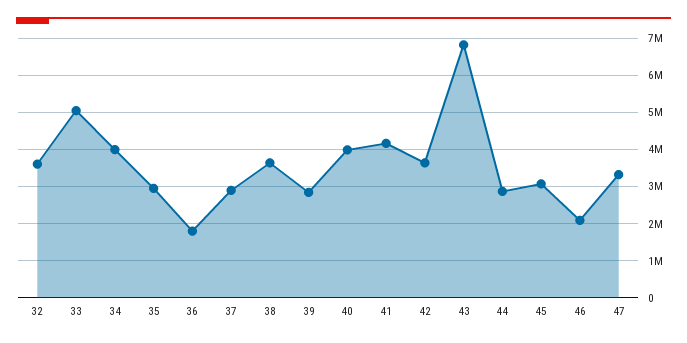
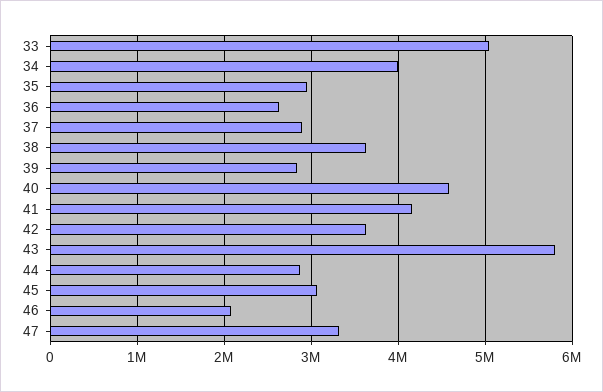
32: 3600000 -> none
36: 1800000 -> 2600000
40: 4000000 -> 4600000
43: 6800000 -> 5800000

